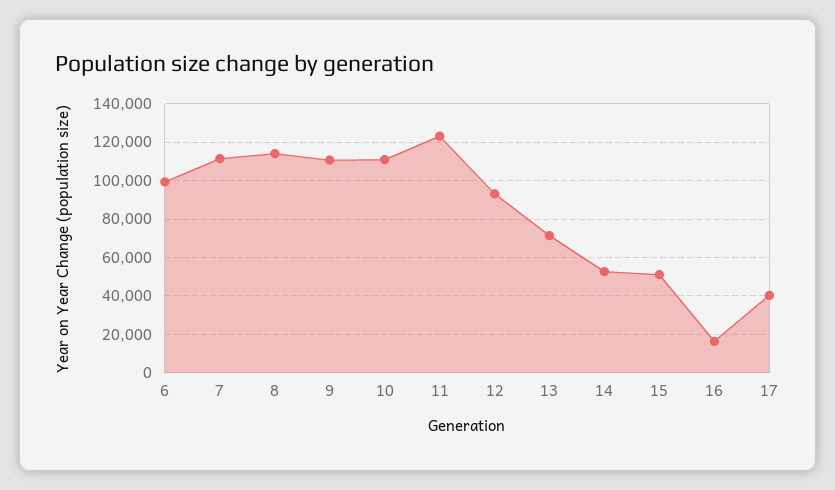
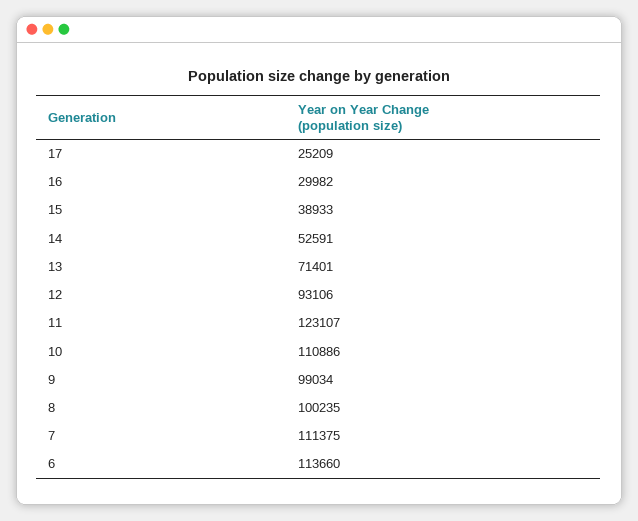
6: 100000 -> 113660
8: 115000 -> 100235
9: 110000 -> 99034
15: 50000 -> 38933
16: 15000 -> 29982
17: 40000 -> 25209

